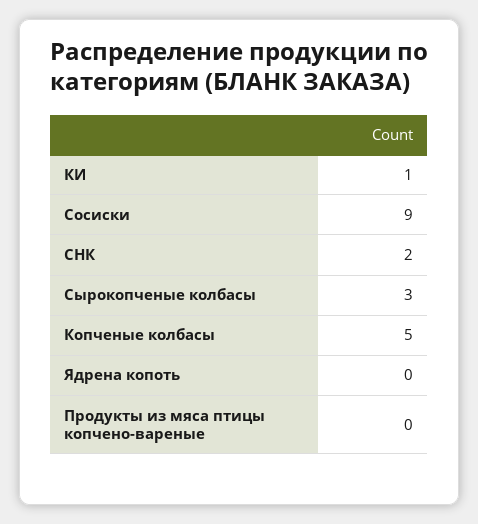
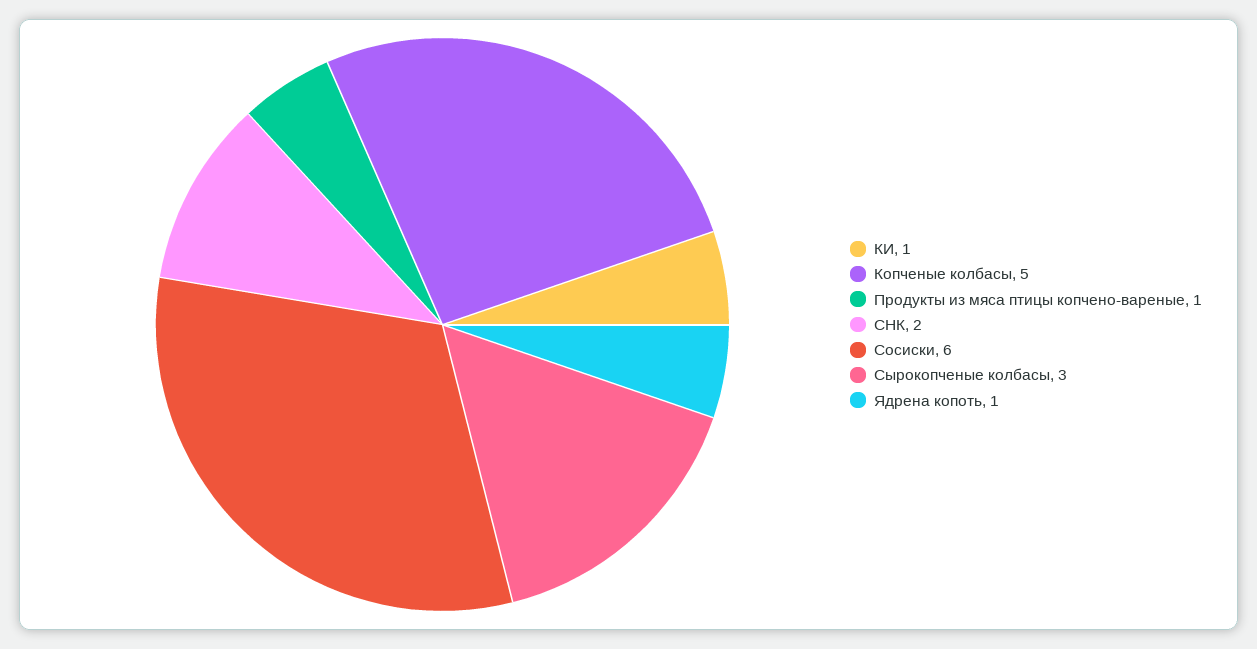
Сосиски: 9 -> 6
Ядрена копоть: 0 -> 1
Продукты из мяса птицы копчено-вареные: 0 -> 1

